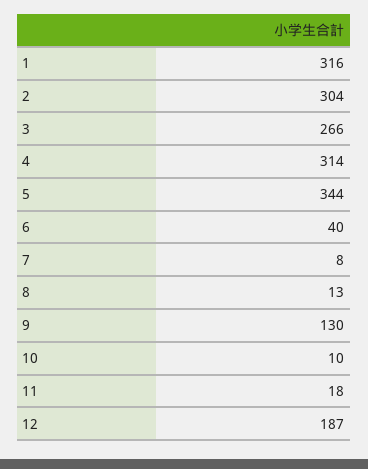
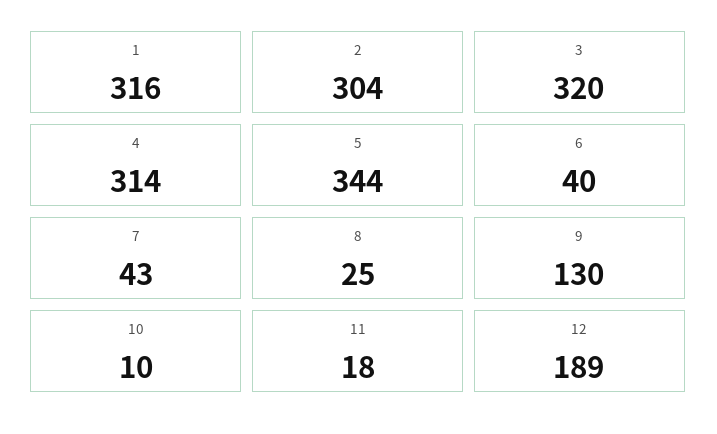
3: 266 -> 320
7: 8 -> 43
8: 13 -> 25
12: 187 -> 189

